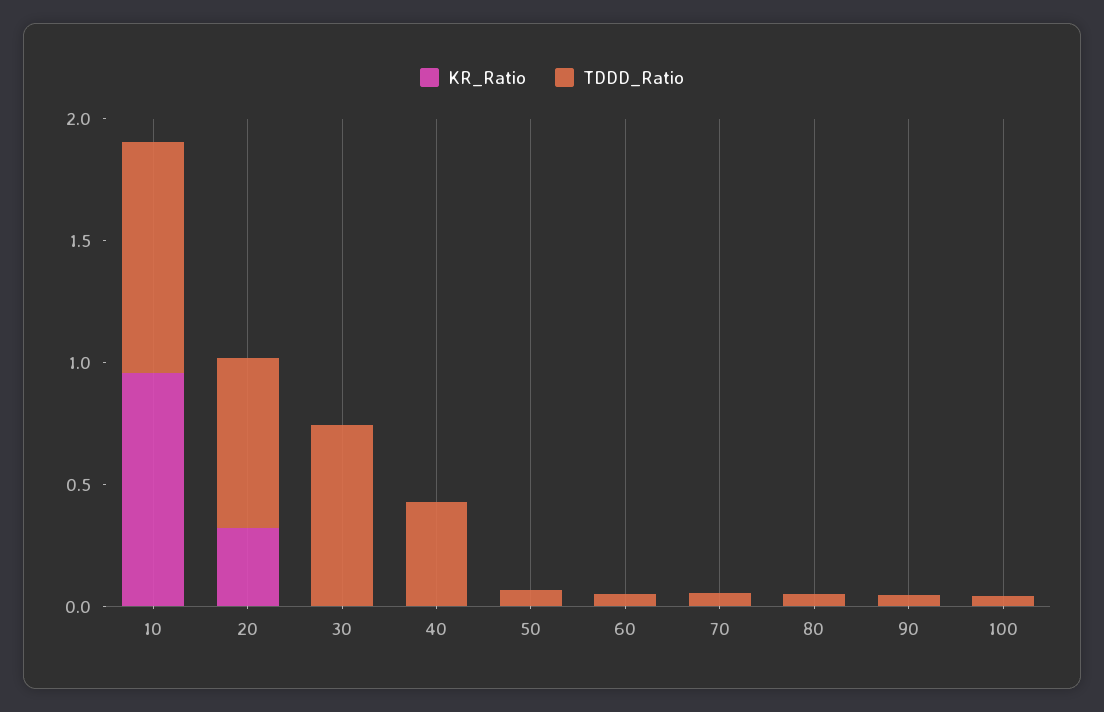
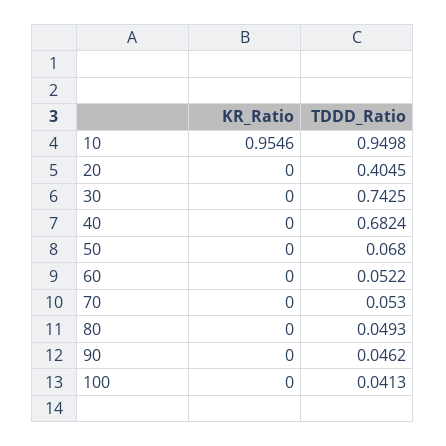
KR_Ratio, 20: 0.3 -> 0
TDDD_Ratio, 20: 0.7 -> 0.4045
TDDD_Ratio, 40: 0.4 -> 0.6824

